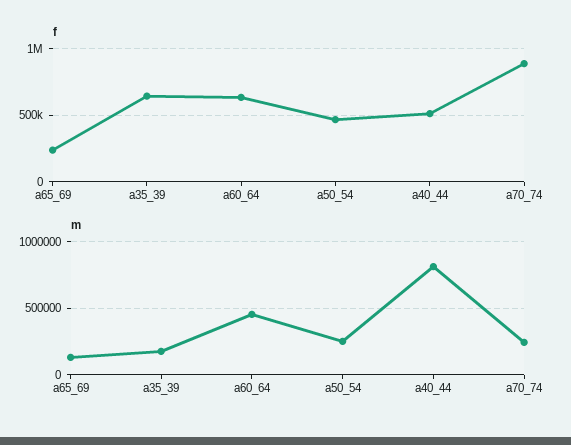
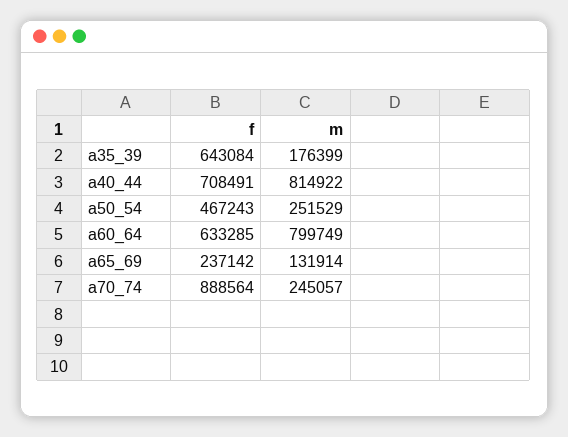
f, a40_44: 500000 -> 708491
m, a60_64: 450000 -> 799749

